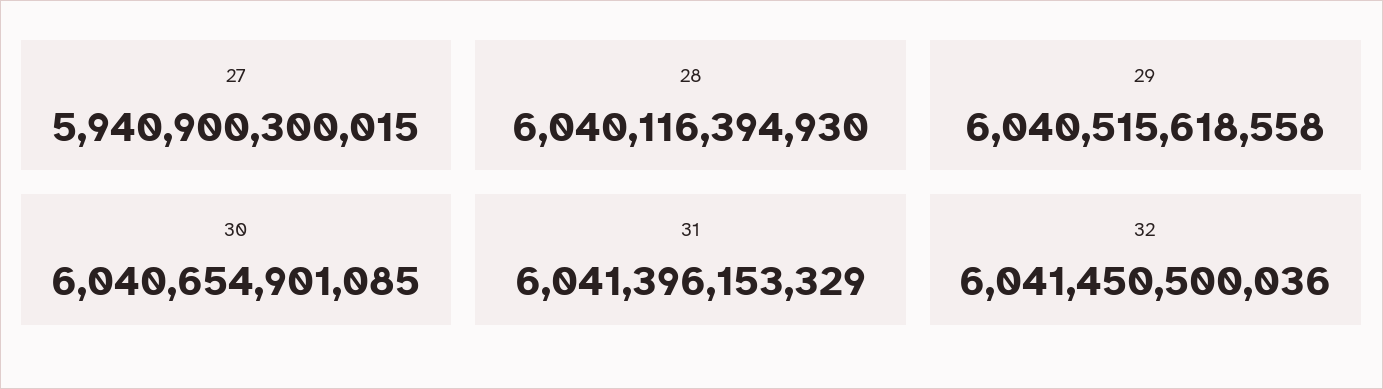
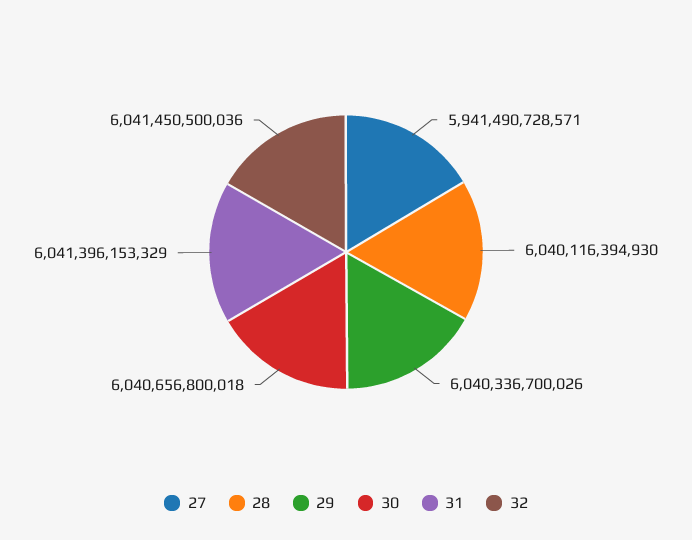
27: 5940900300015 -> 5941490728571
29: 6040515618558 -> 6040336700026
30: 6040654901085 -> 6040656800018

